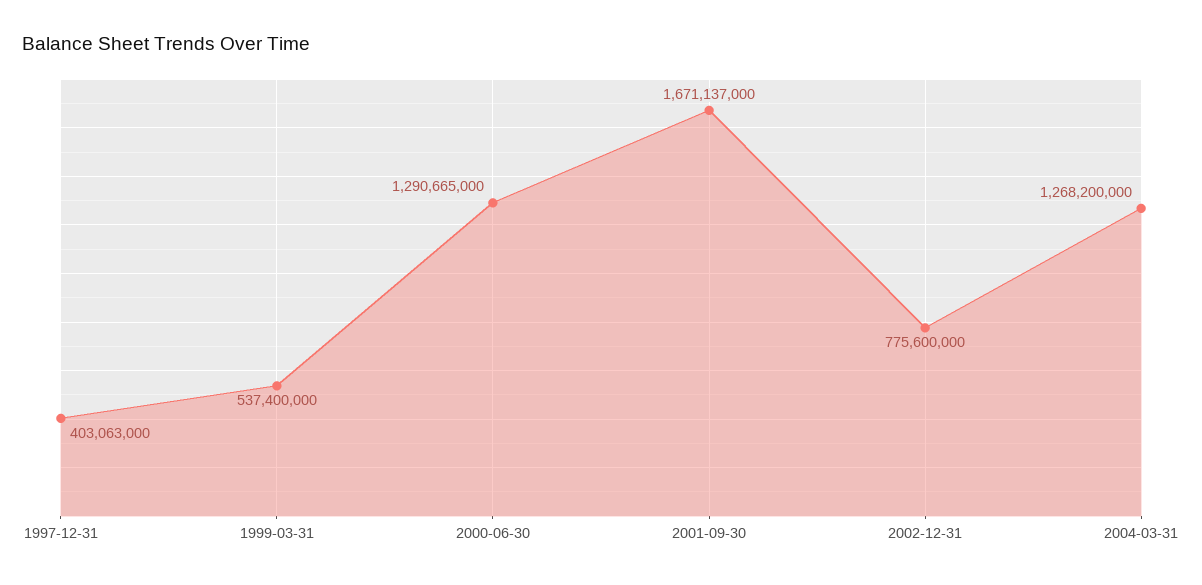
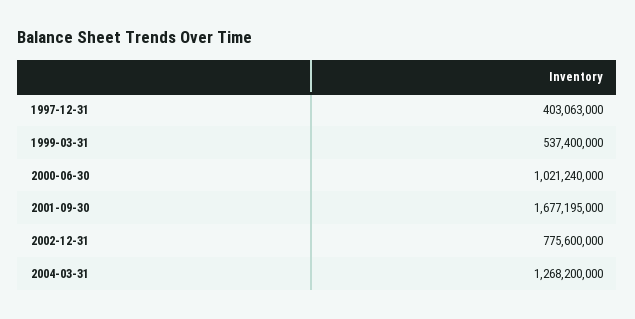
2000-06-30: 1290665000 -> 1021240000
2001-09-30: 1671137000 -> 1677195000

